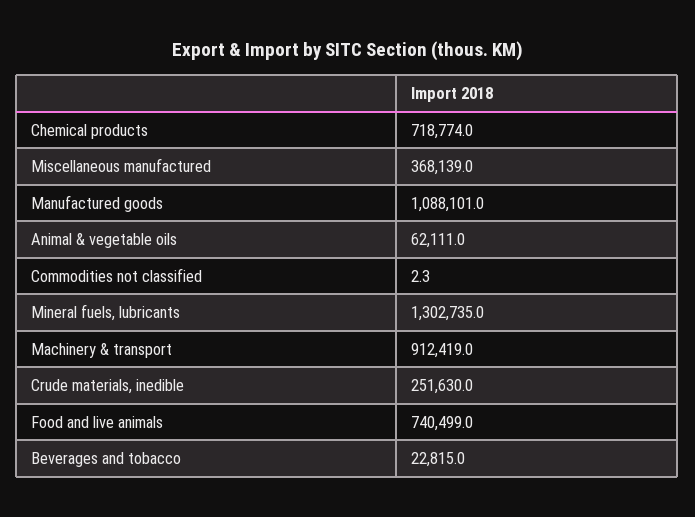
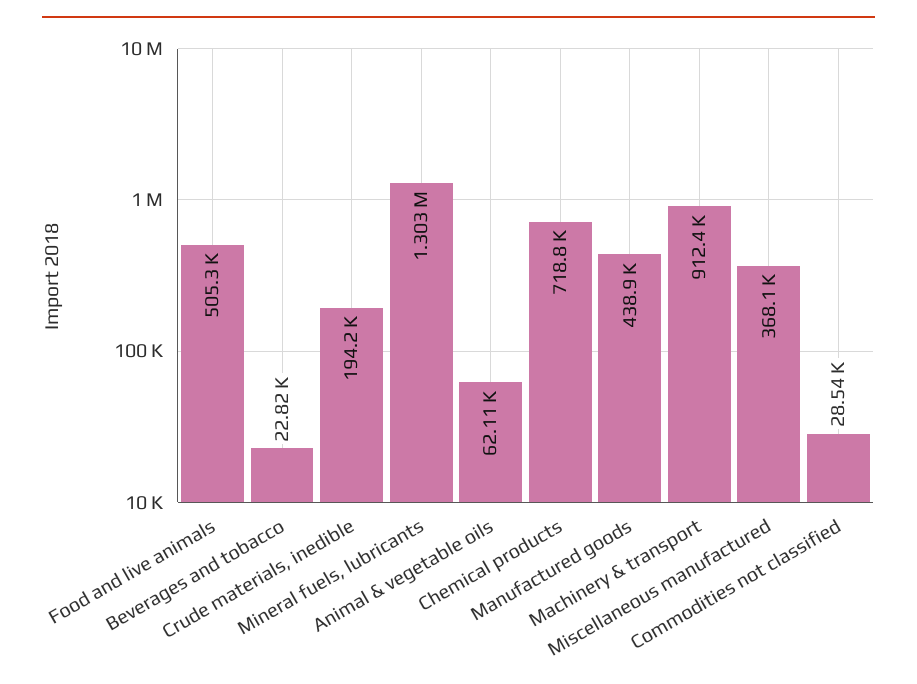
Manufactured goods: 1088101 -> 438900
Commodities not classified: 2.3 -> 28540
Crude materials, inedible: 251630 -> 194200
Food and live animals: 740499 -> 505300

